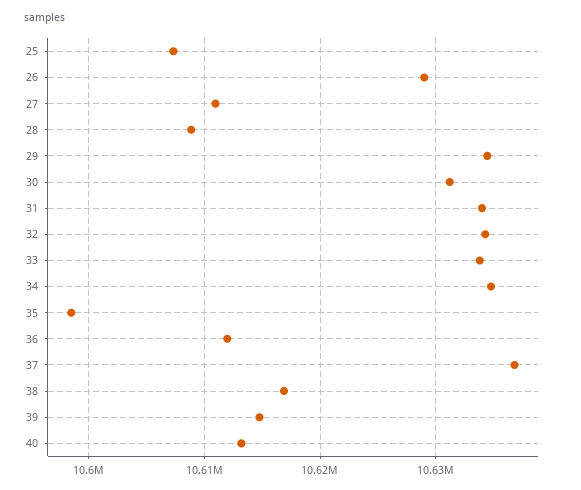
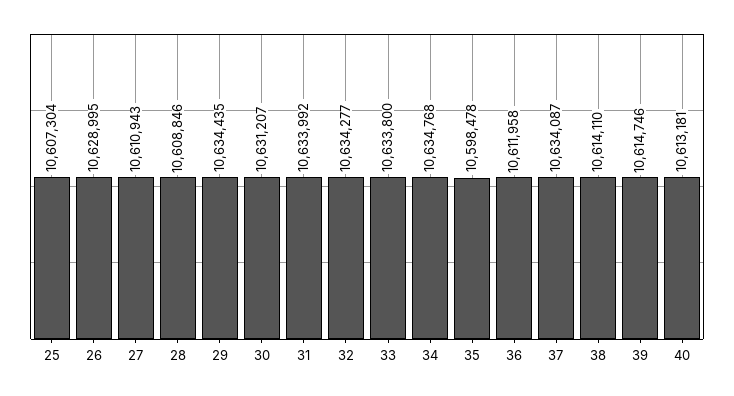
37: 10637000 -> 10634087
38: 10617000 -> 10614110

